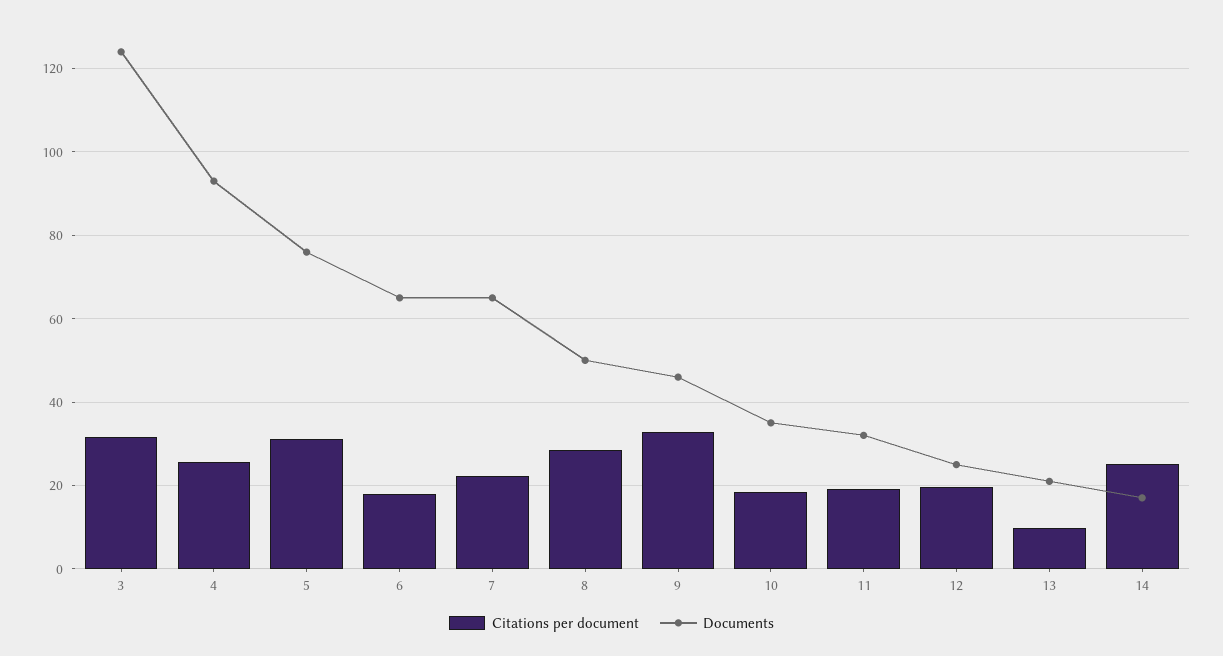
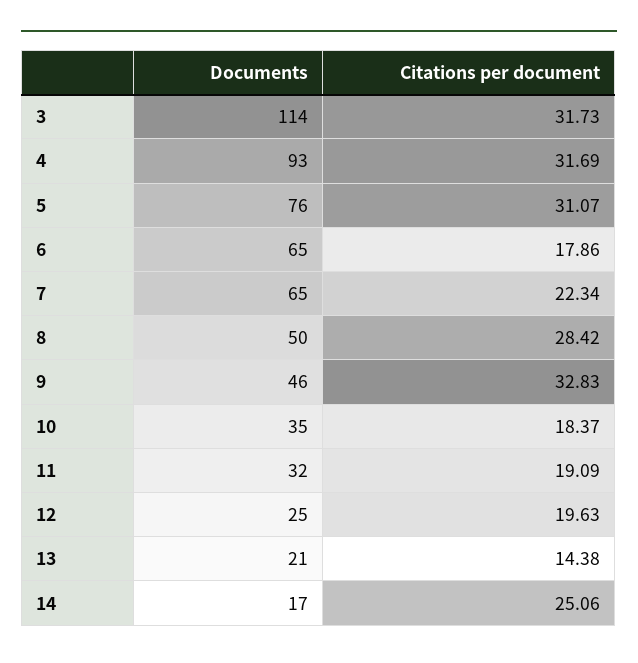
Documents, 3: 124 -> 114
Citations per document, 4: 26 -> 31.69
Citations per document, 13: 10 -> 14.38

